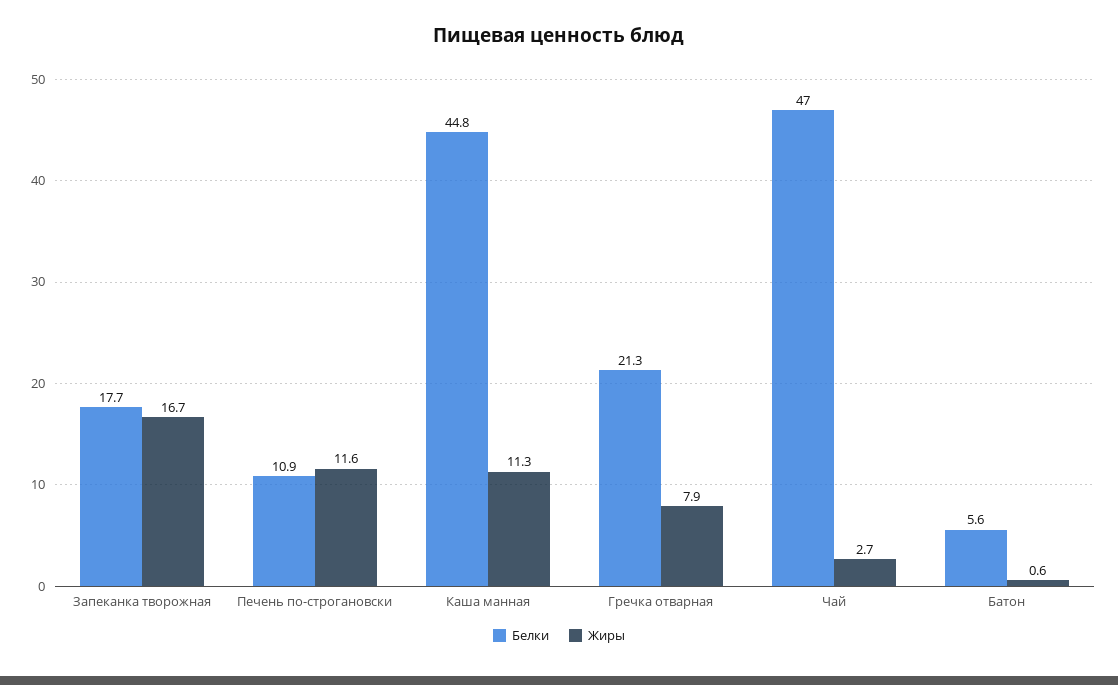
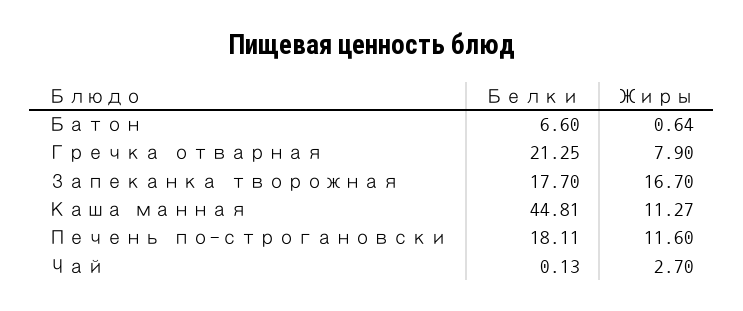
Белки, Печень по-строгановски: 10.9 -> 18.11
Белки, Чай: 47 -> 0.13
Белки, Батон: 5.6 -> 6.6

